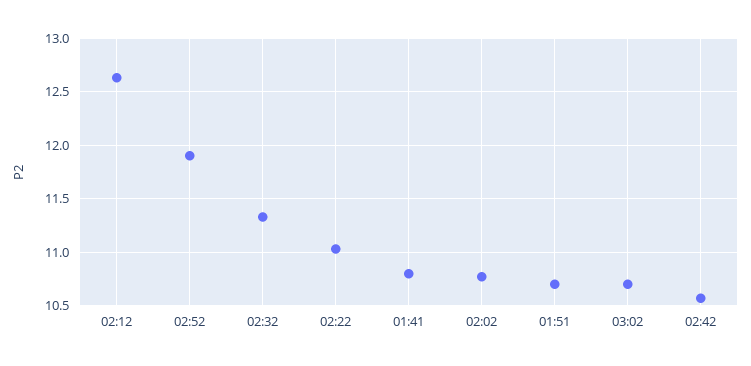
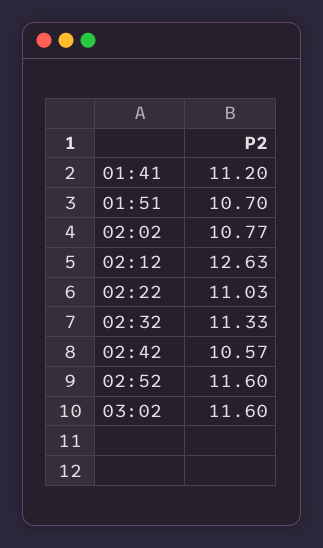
02:52: 11.9 -> 11.6
01:41: 10.8 -> 11.2
03:02: 10.7 -> 11.6

